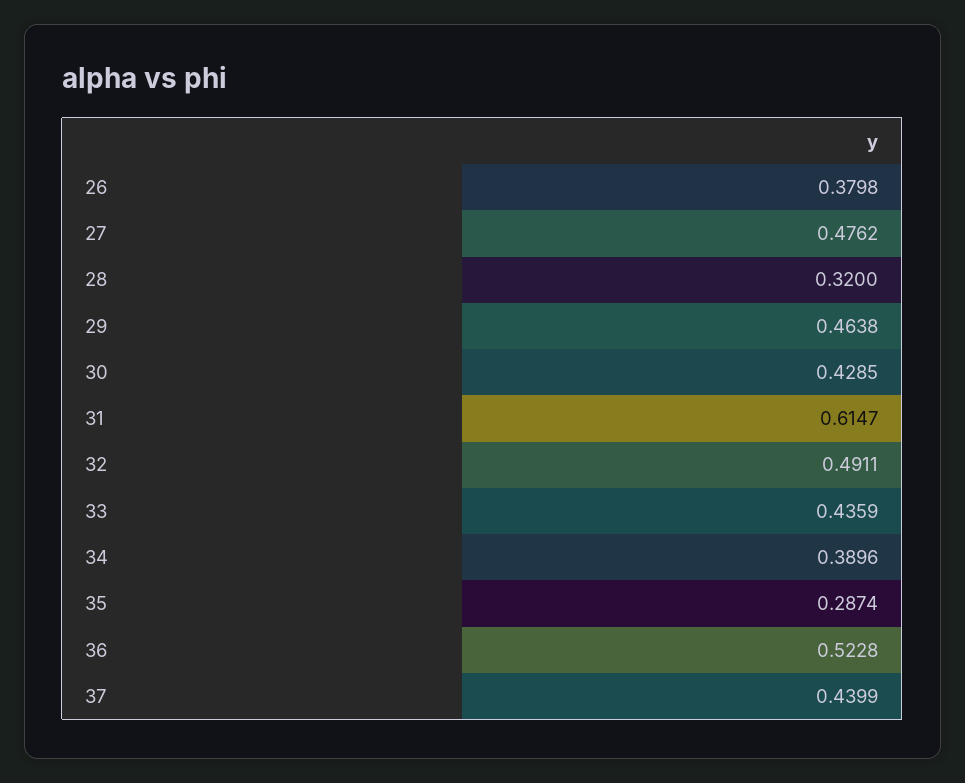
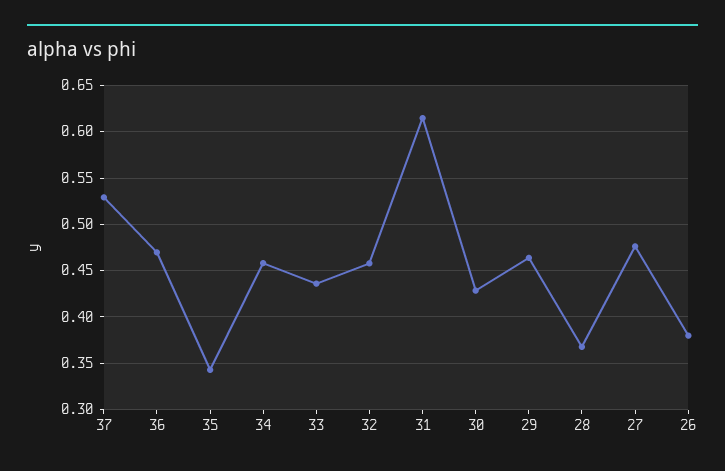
28: 0.32 -> 0.37
32: 0.4911 -> 0.46
34: 0.3896 -> 0.46
35: 0.2874 -> 0.34
36: 0.5228 -> 0.47
37: 0.4399 -> 0.53

